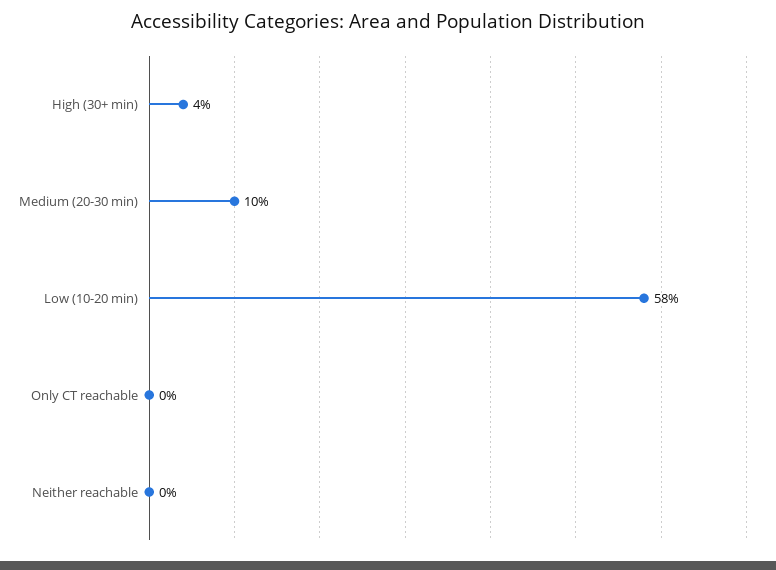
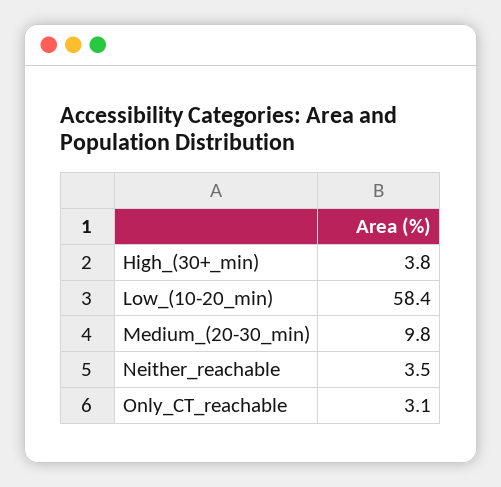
Only CT reachable: 0 -> 3.1
Neither reachable: 0 -> 3.5

